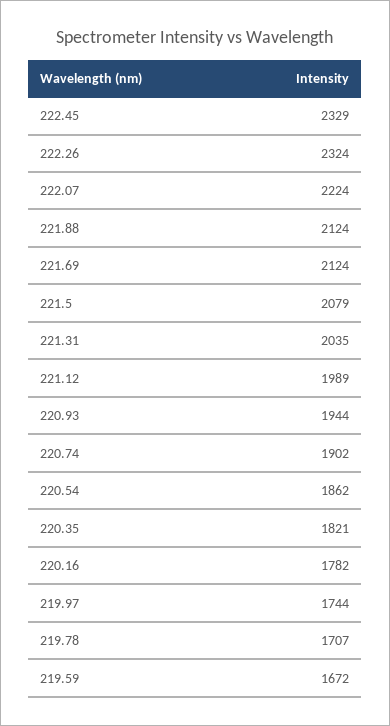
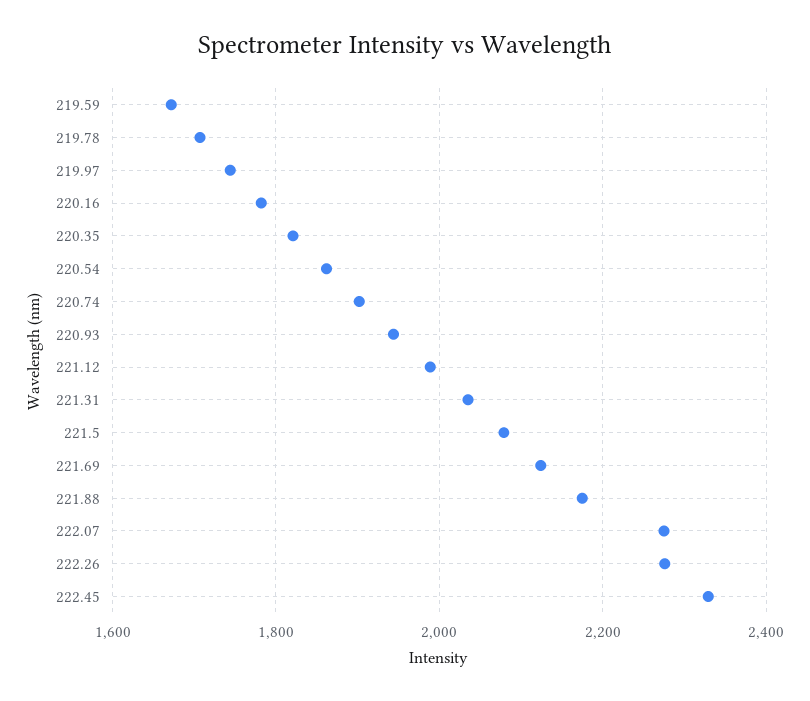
222.26: 2324 -> 2280
222.07: 2224 -> 2280
221.88: 2124 -> 2180

